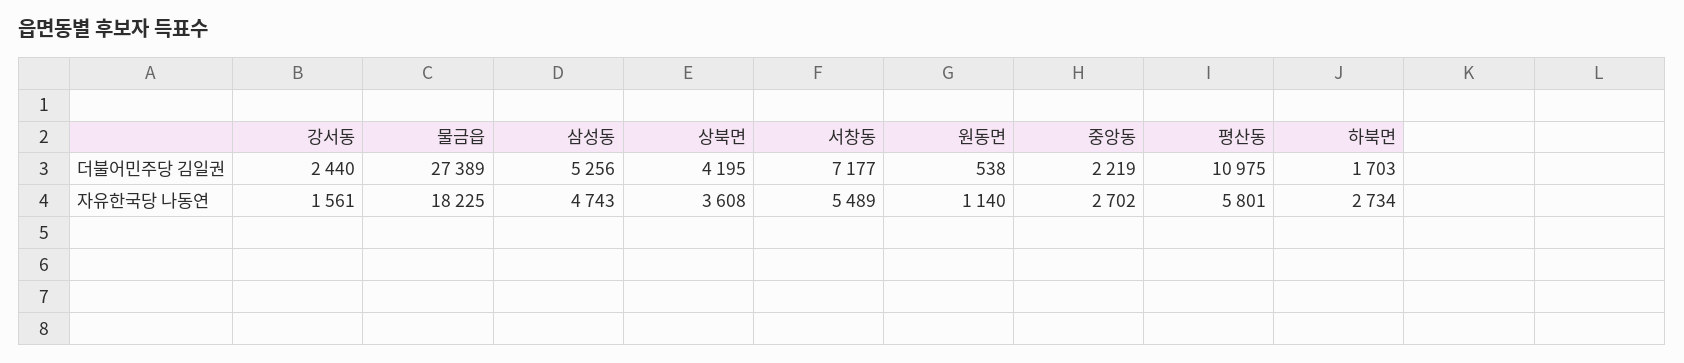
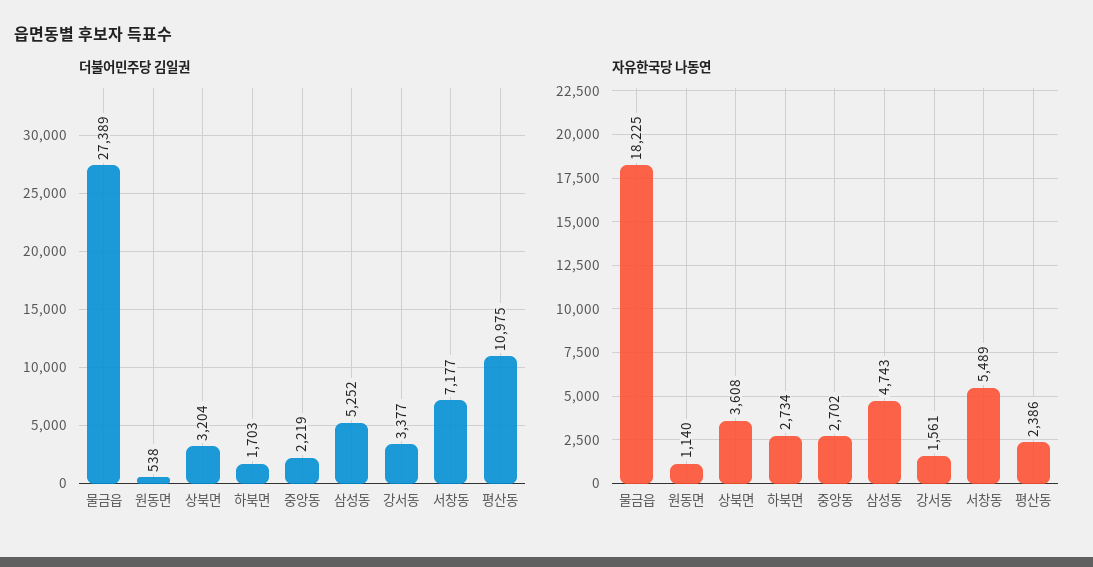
더불어민주당 김일권, 강서동: 2440 -> 3377
더불어민주당 김일권, 삼성동: 5256 -> 5252
더불어민주당 김일권, 상북면: 4195 -> 3204
자유한국당 나동연, 평산동: 5801 -> 2386

